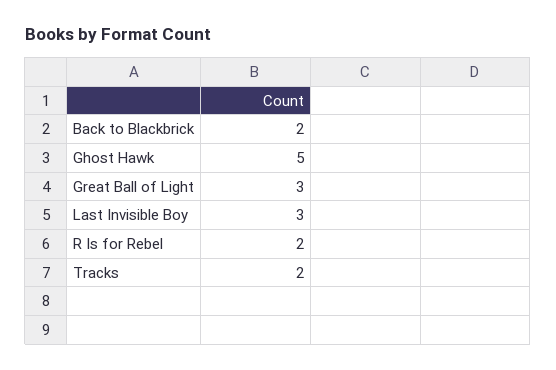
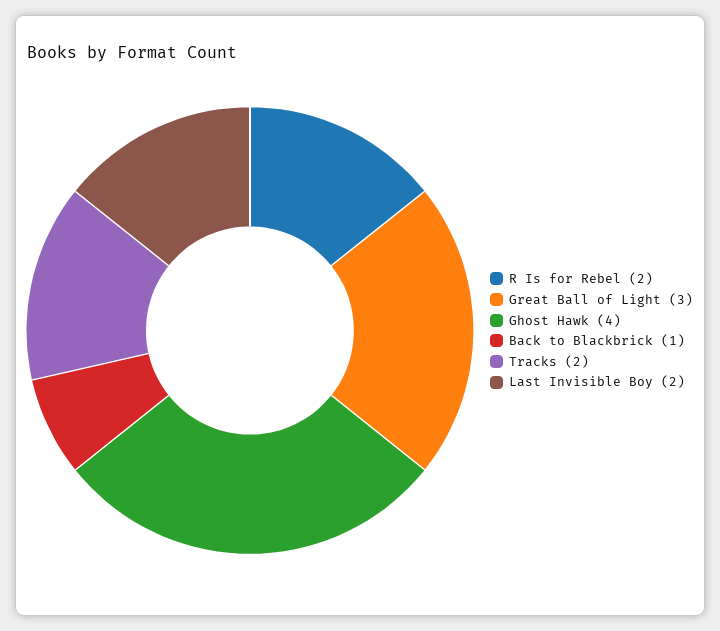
Back to Blackbrick: 2 -> 1
Ghost Hawk: 5 -> 4
Last Invisible Boy: 3 -> 2

